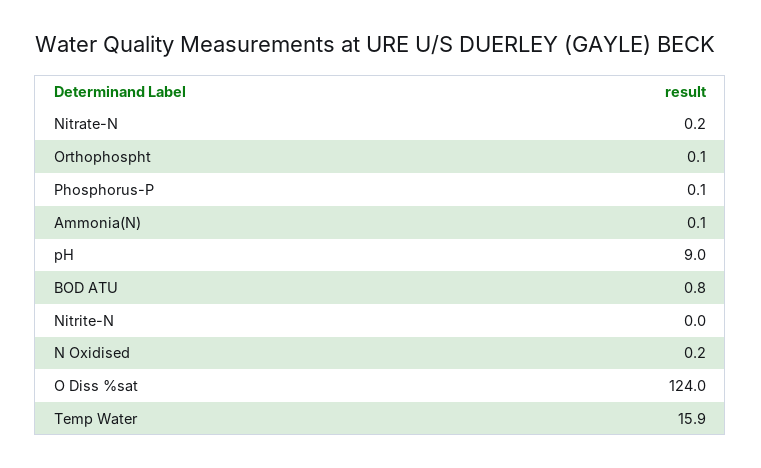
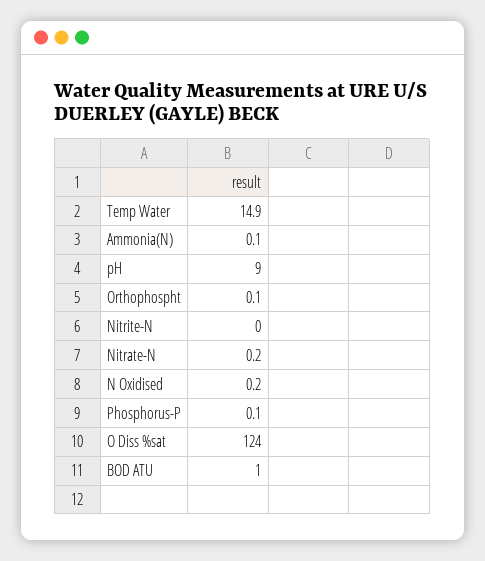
BOD ATU: 0.8 -> 1
Temp Water: 15.9 -> 14.9

